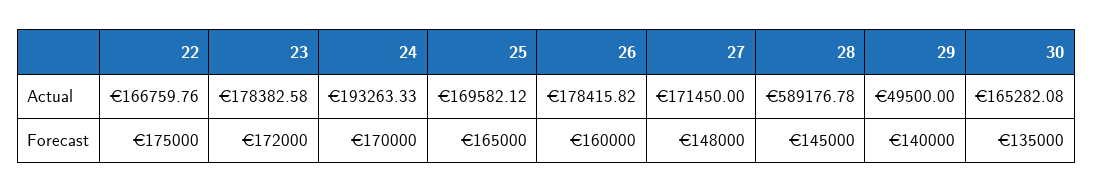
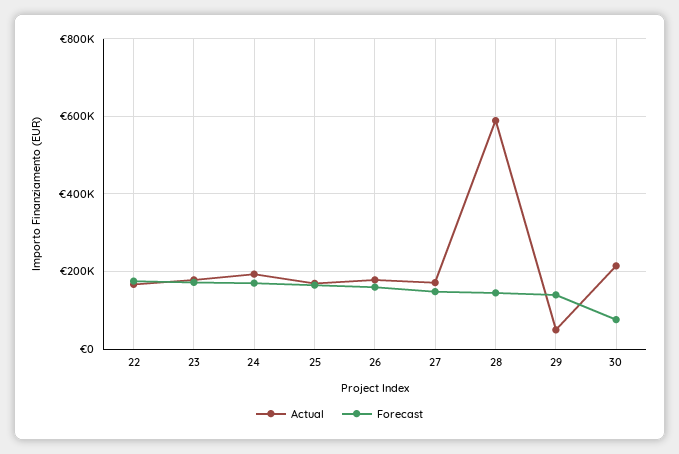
Actual, 30: 165282.08 -> 220000
Forecast, 30: 135000 -> 80000

